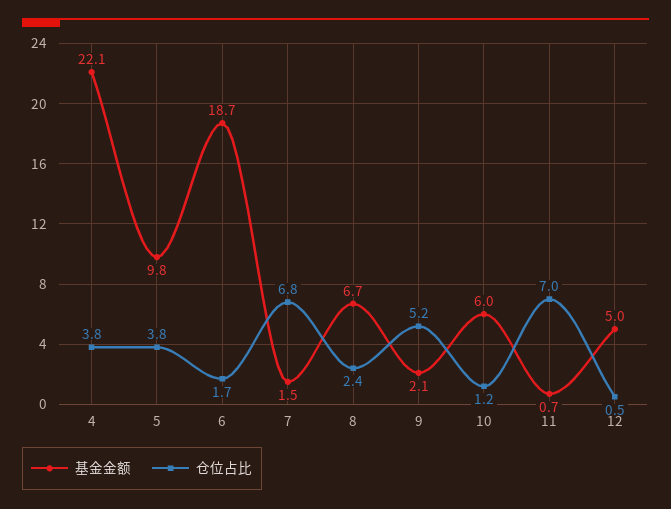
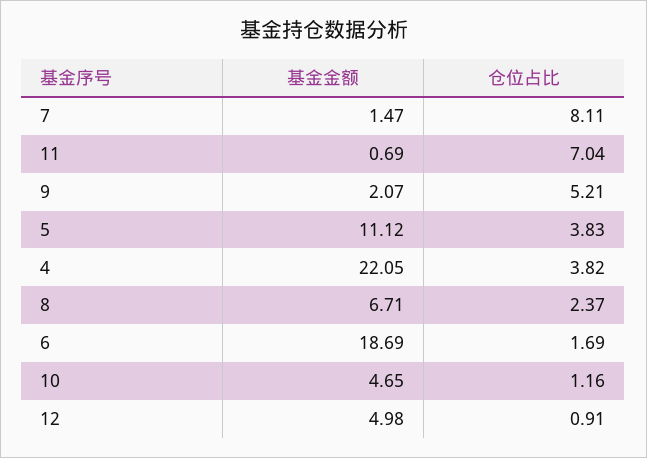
基金金额, 5: 9.8 -> 11.12
仓位占比, 7: 6.8 -> 8.11
基金金额, 10: 6 -> 4.65
仓位占比, 12: 0.5 -> 0.91

